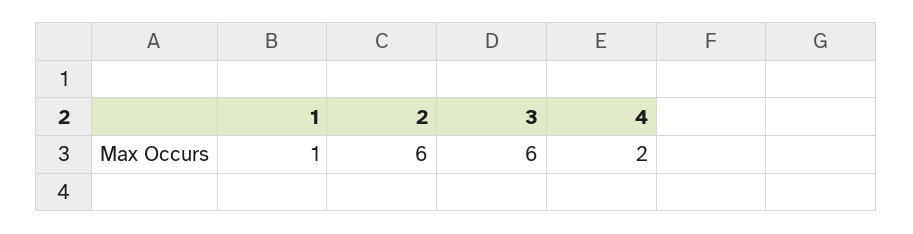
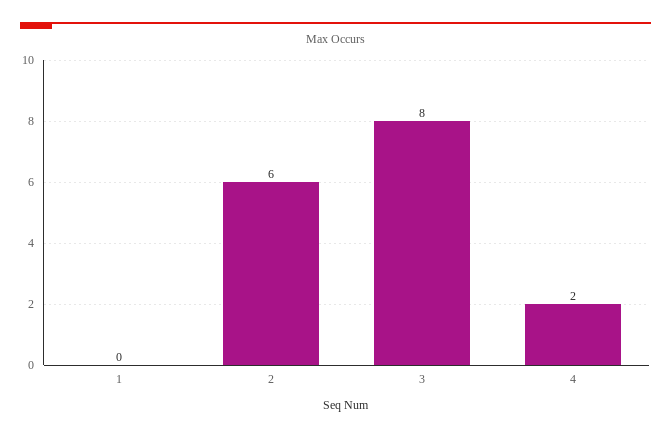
1: 1 -> 0
3: 6 -> 8

